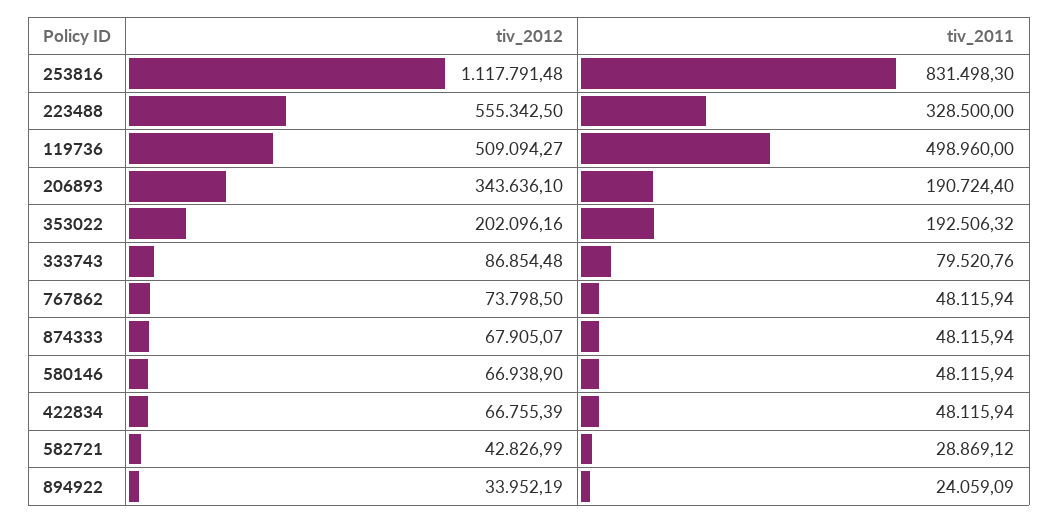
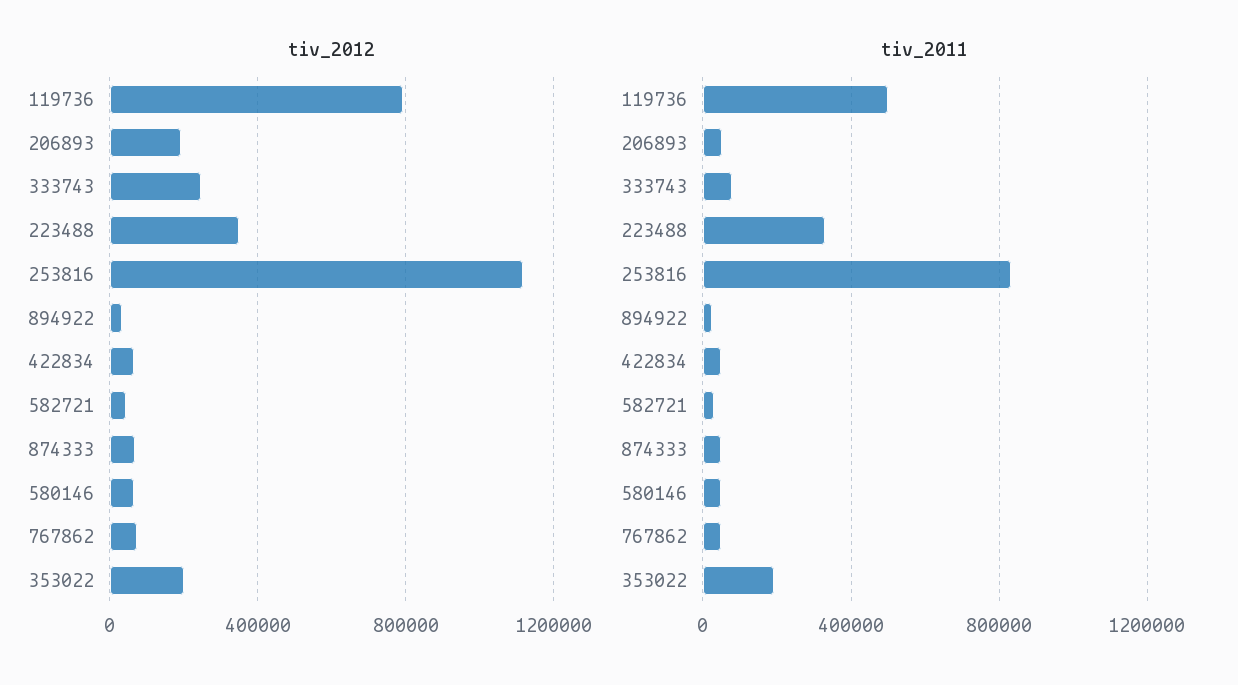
tiv_2012, 223488: 555342.5 -> 350000
tiv_2012, 119736: 509094.27 -> 800000
tiv_2012, 206893: 343636.1 -> 200000
tiv_2011, 206893: 190724.4 -> 50000
tiv_2012, 333743: 86854.48 -> 250000

